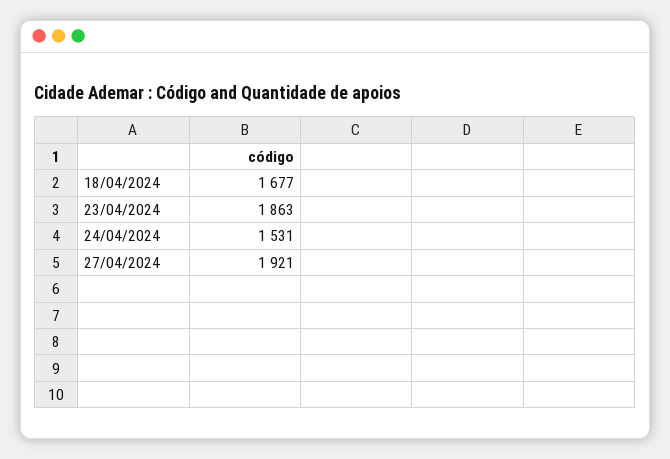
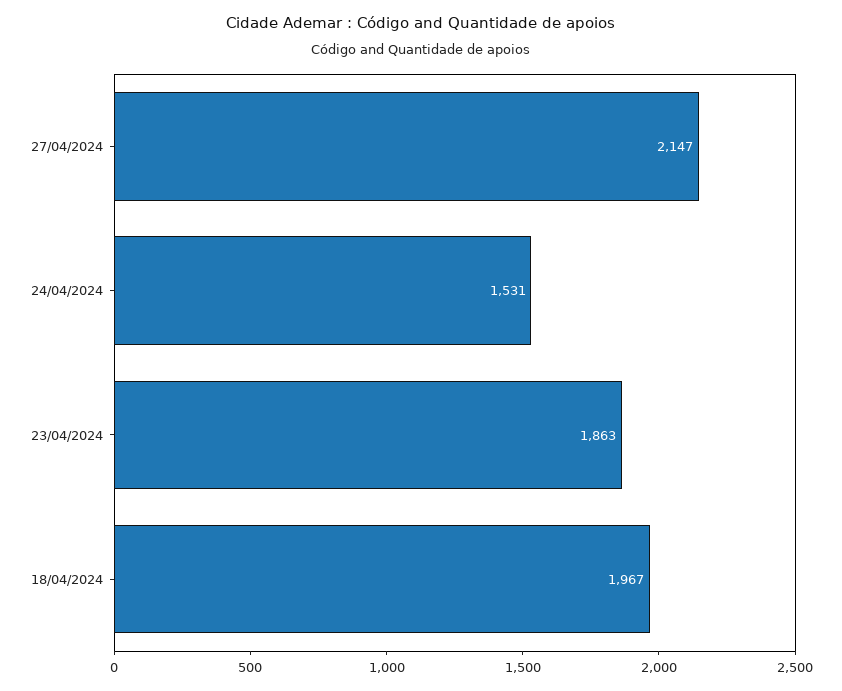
18/04/2024: 1677 -> 1967
27/04/2024: 1921 -> 2147

